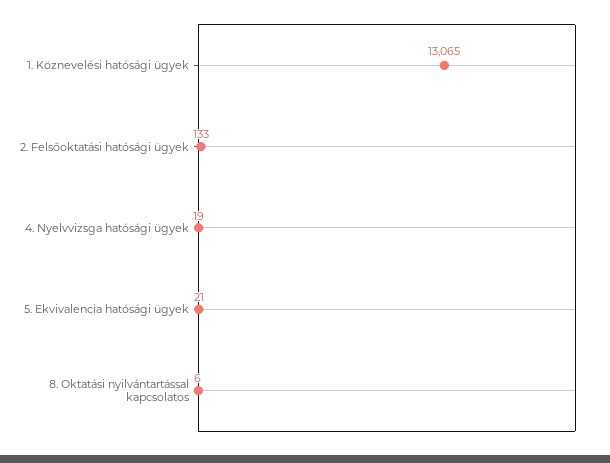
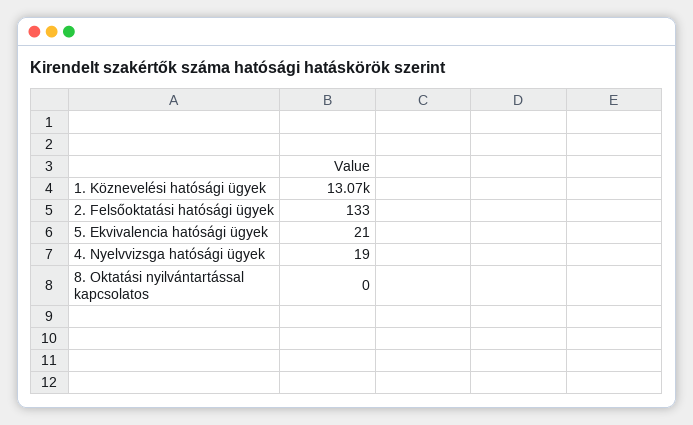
8. Oktatási nyilvántartással kapcsolatos: 6 -> 0

